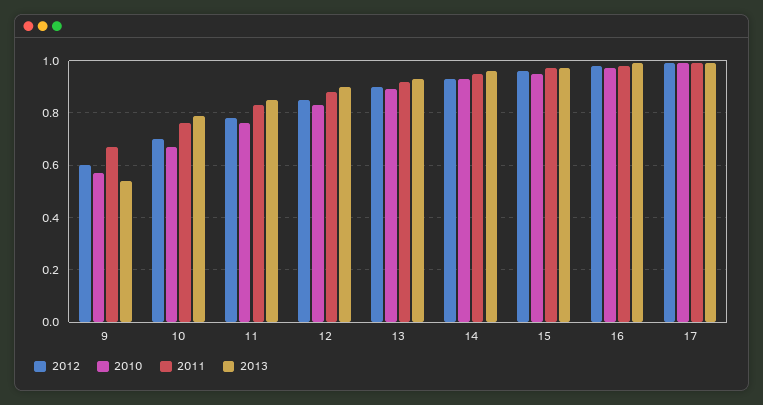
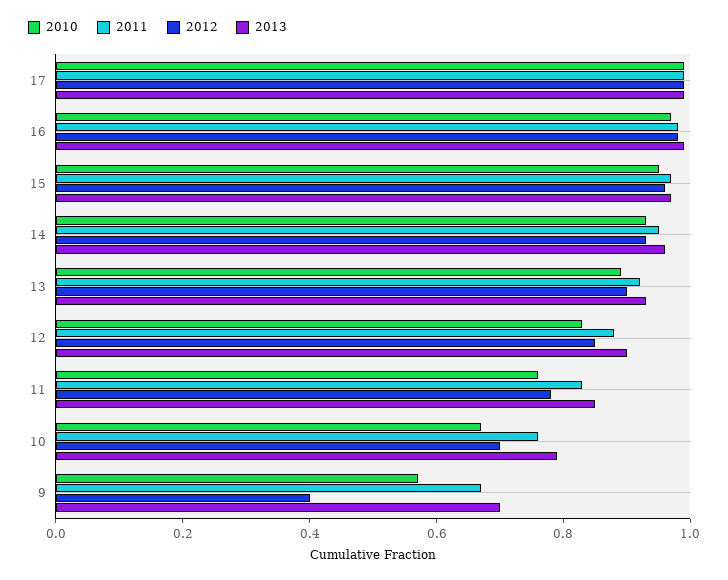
2012, 9: 0.6 -> 0.4
2013, 9: 0.55 -> 0.7

